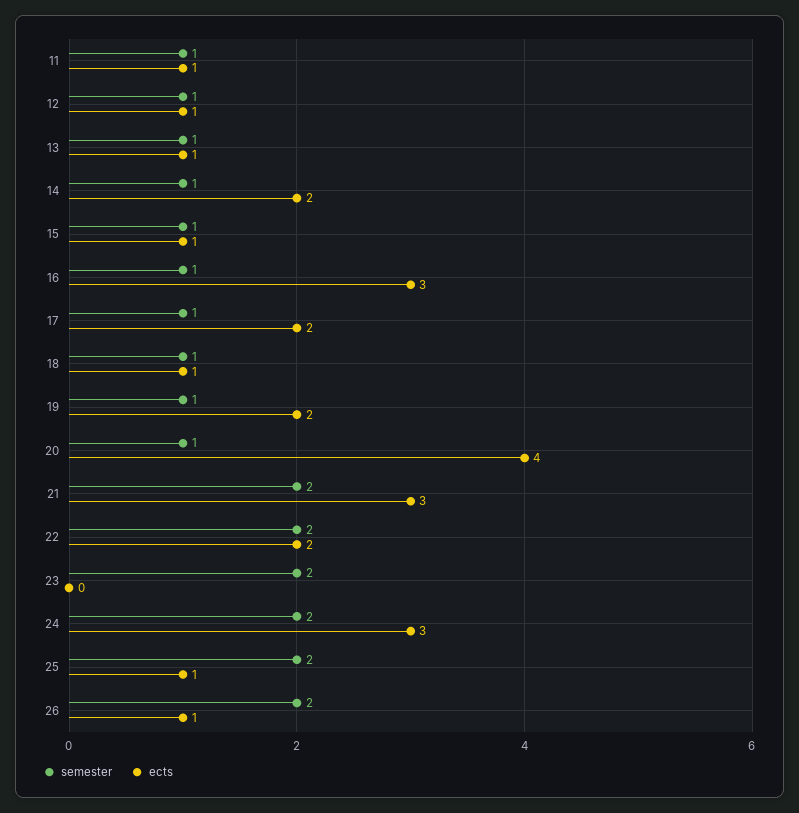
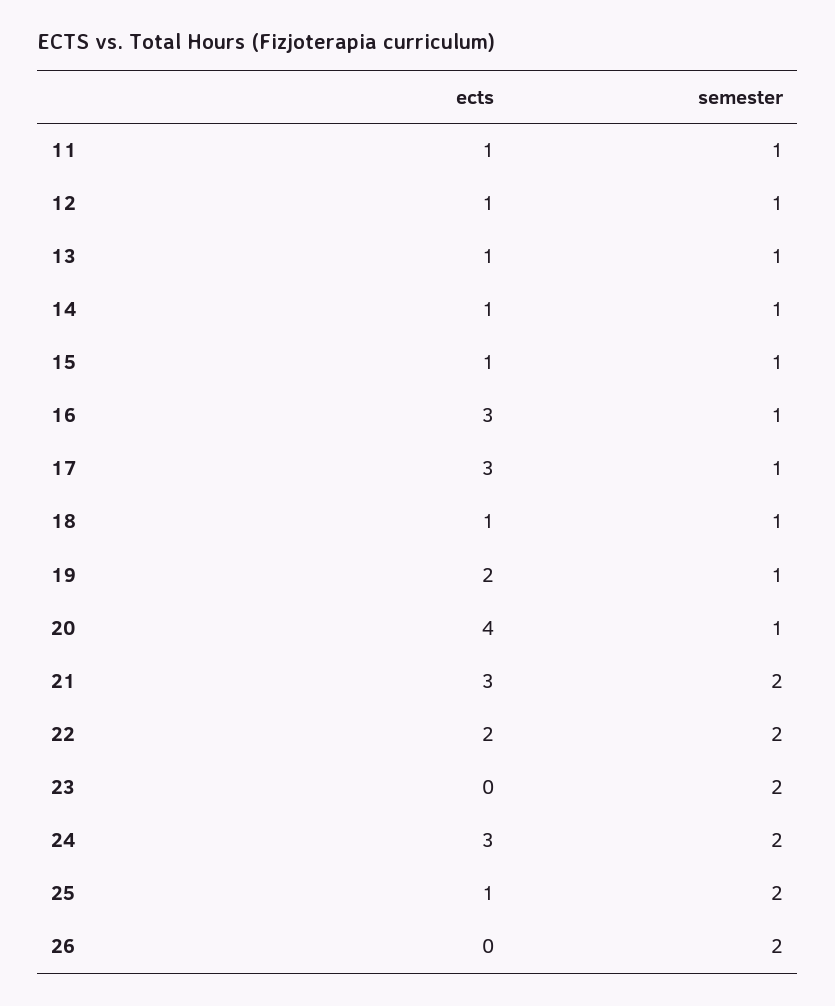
ects, 14: 2 -> 1
ects, 17: 2 -> 3
ects, 26: 1 -> 0

